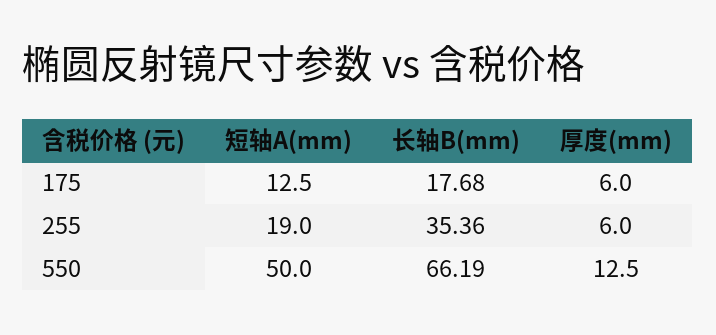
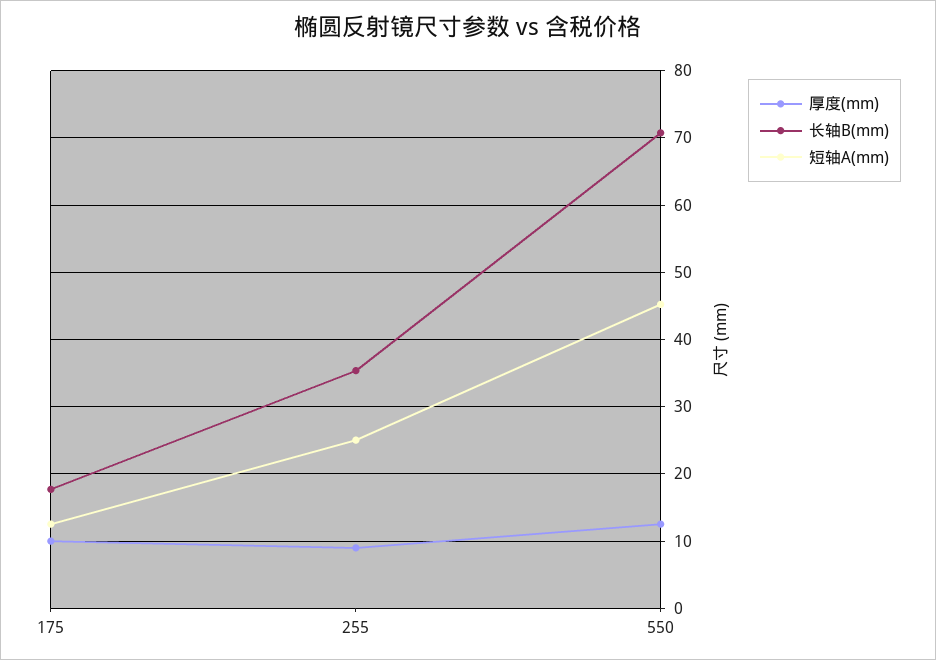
厚度(mm), 175: 6 -> 10
短轴A(mm), 255: 19 -> 25
厚度(mm), 255: 6 -> 9
短轴A(mm), 550: 50 -> 45
长轴B(mm), 550: 66.19 -> 71

